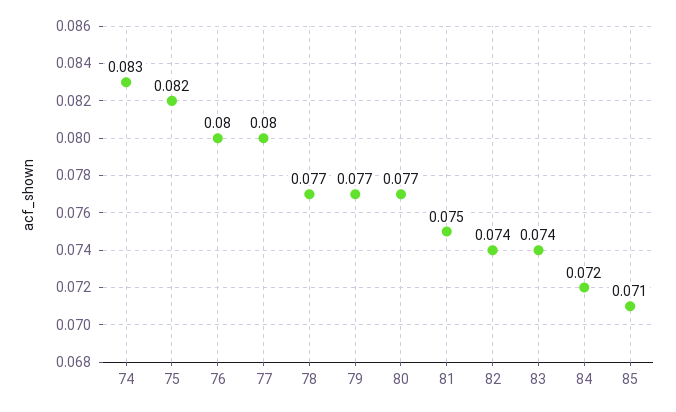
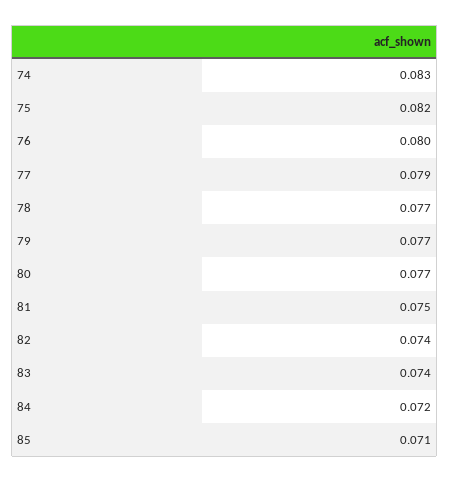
77: 0.08 -> 0.079

